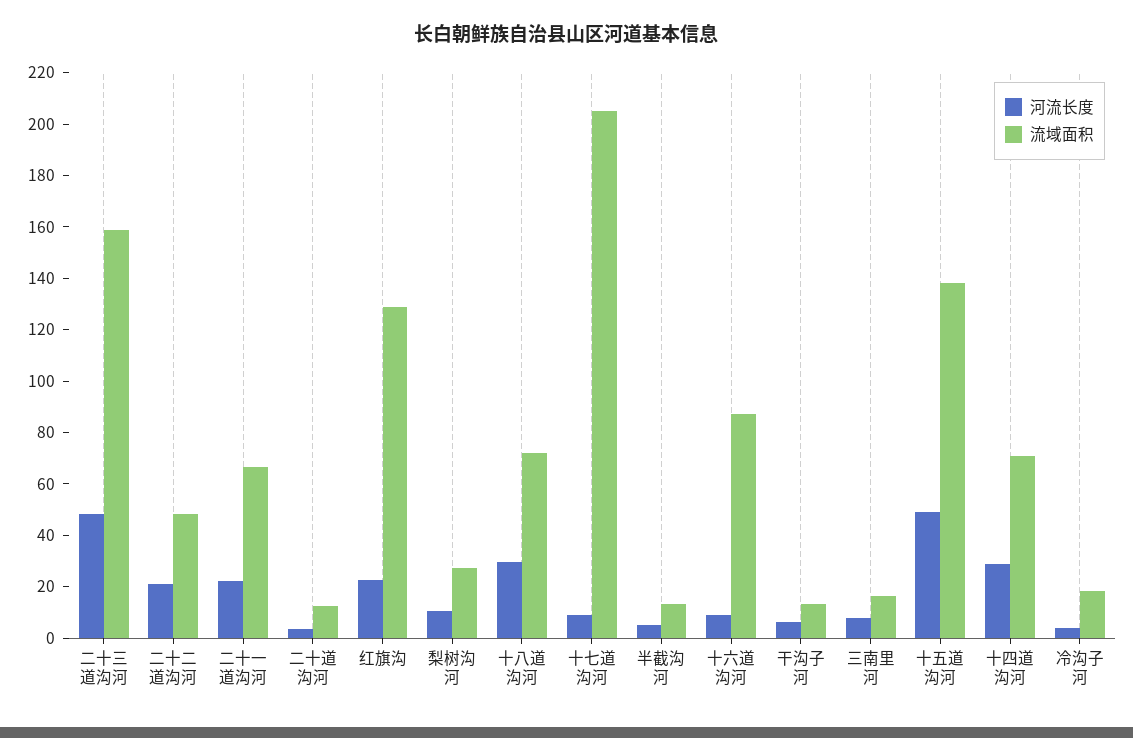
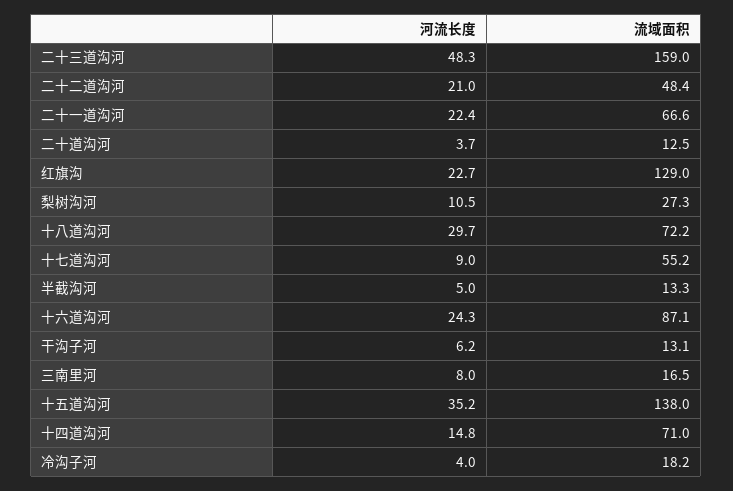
流域面积, 十七道沟河: 205 -> 55.2
河流长度, 十六道沟河: 10 -> 24.3
河流长度, 十五道沟河: 50 -> 35.2
河流长度, 十四道沟河: 30 -> 14.8

